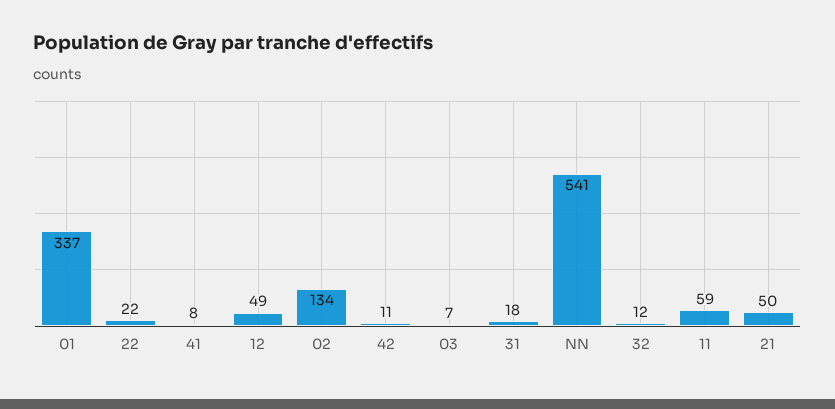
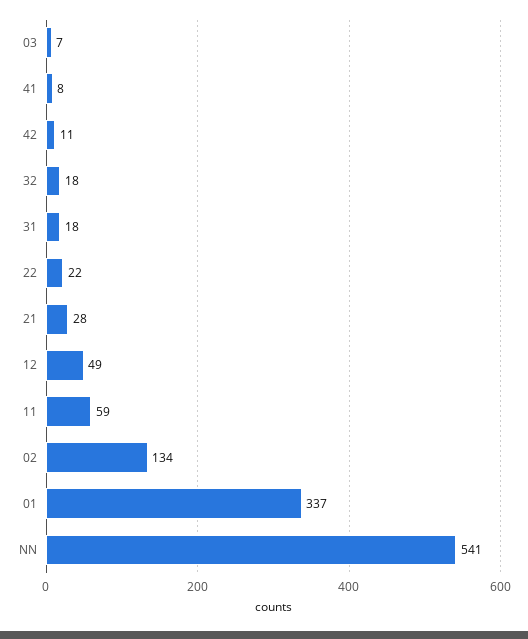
32: 12 -> 18
21: 50 -> 28

